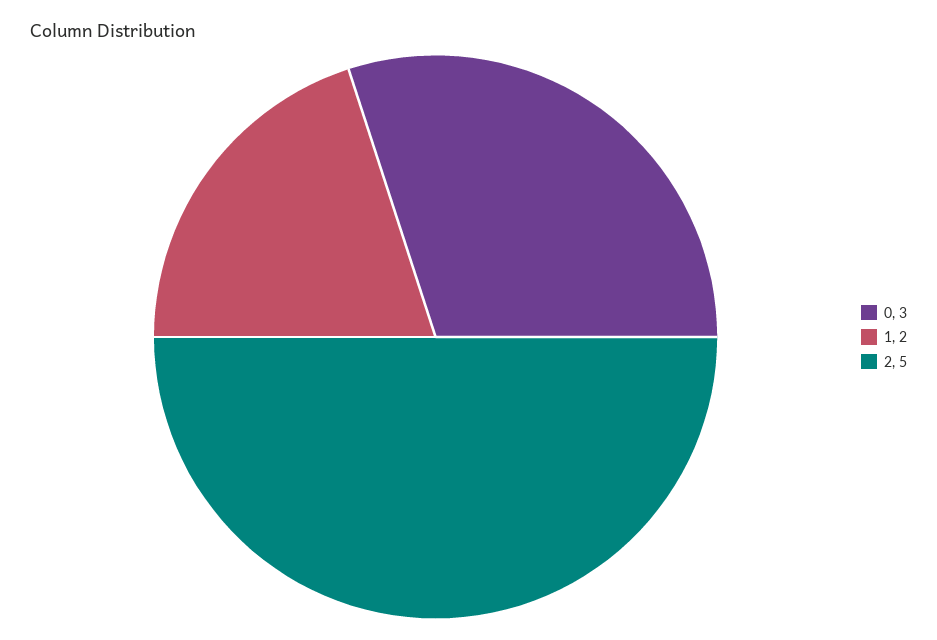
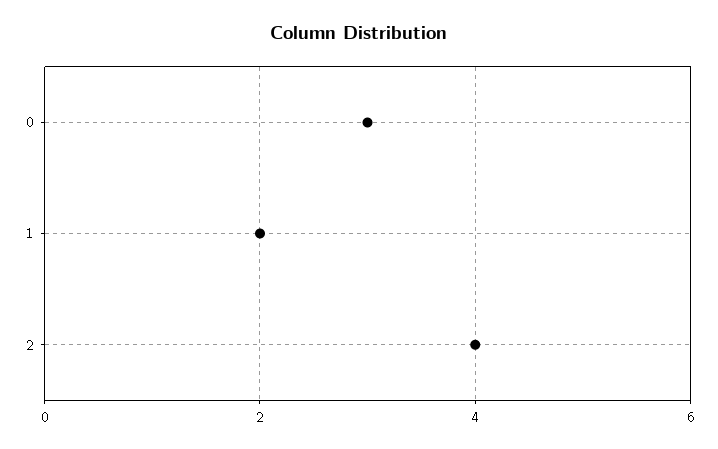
2: 5 -> 4

